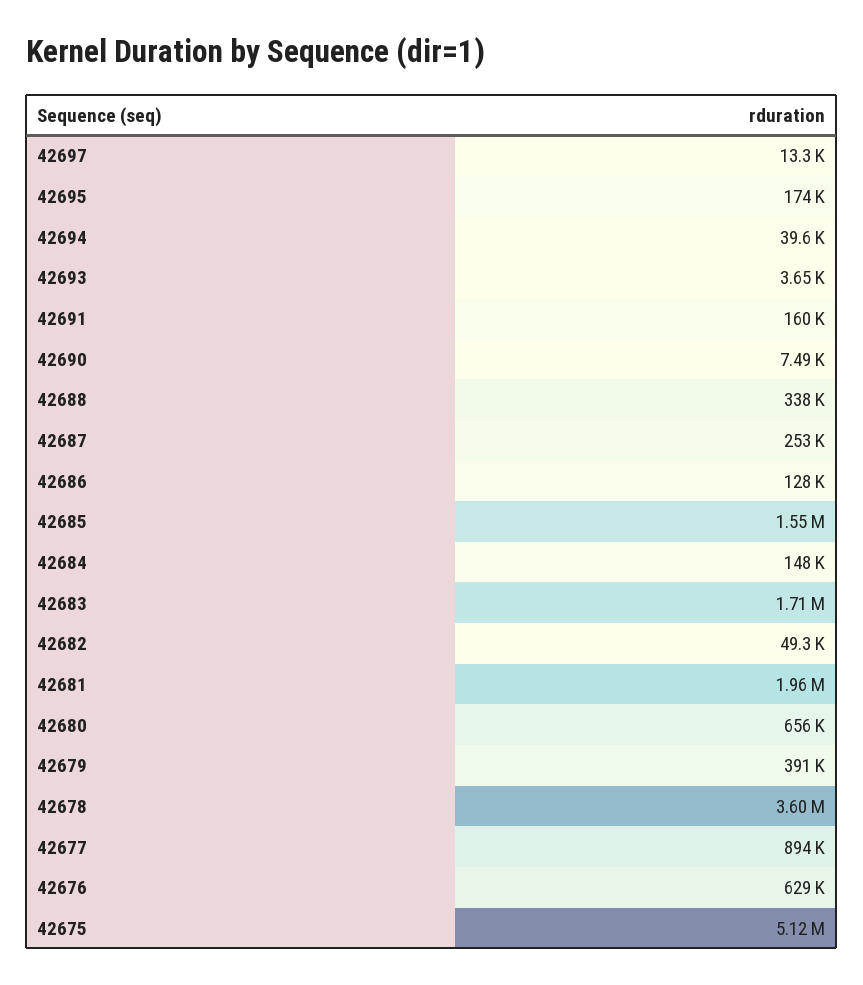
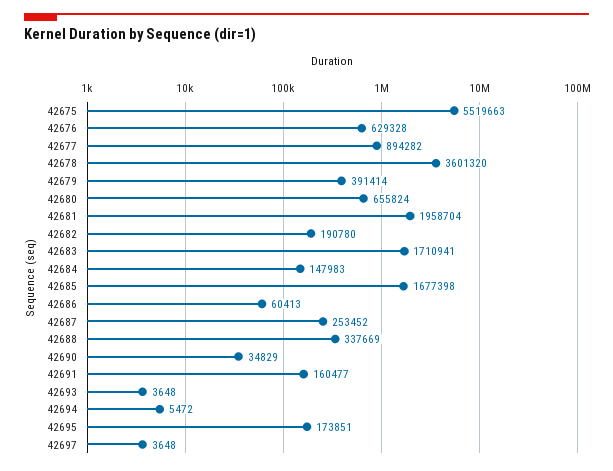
42697: 13300 -> 3648
42694: 39600 -> 5472
42690: 7490 -> 34829
42686: 128000 -> 60413
42685: 1550000 -> 1677398
42682: 49300 -> 190780
42675: 5120000 -> 5519663

